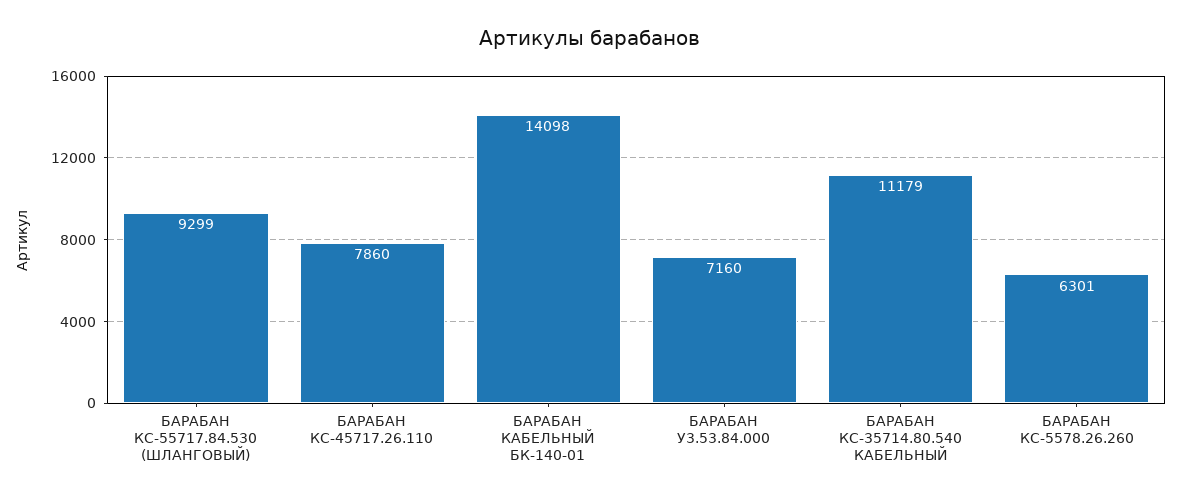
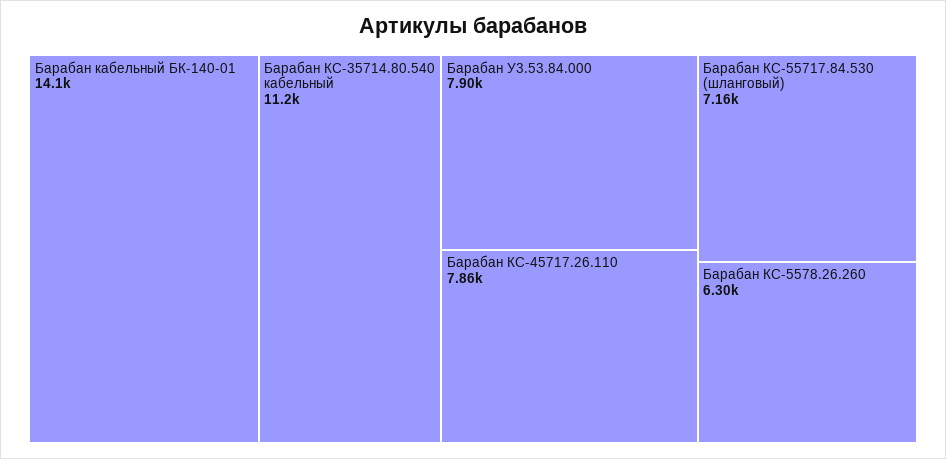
БАРАБАН КС-55717.84.530 (ШЛАНГОВЫЙ): 9299 -> 7160
БАРАБАН У3.53.84.000: 7160 -> 7900

